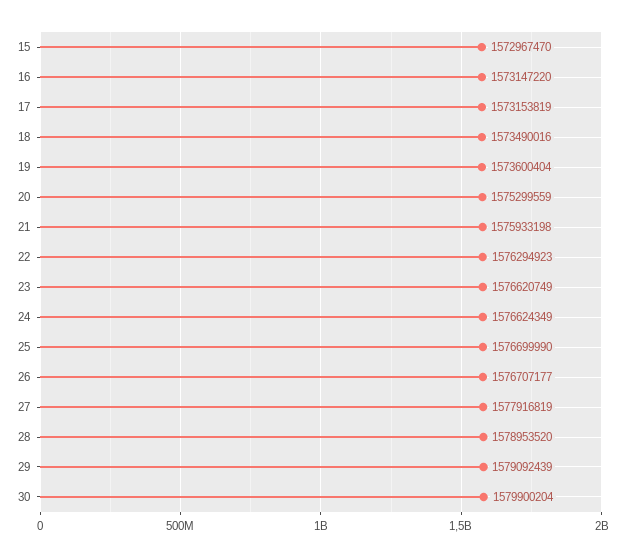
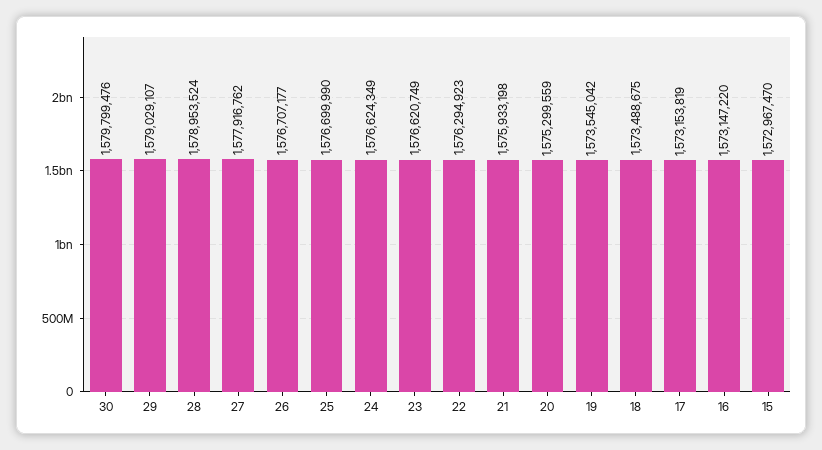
18: 1573490016 -> 1573488675
19: 1573600404 -> 1573545042
27: 1577916819 -> 1577916762
28: 1578953520 -> 1578953524
29: 1579092439 -> 1579029107
30: 1579900204 -> 1579799476

